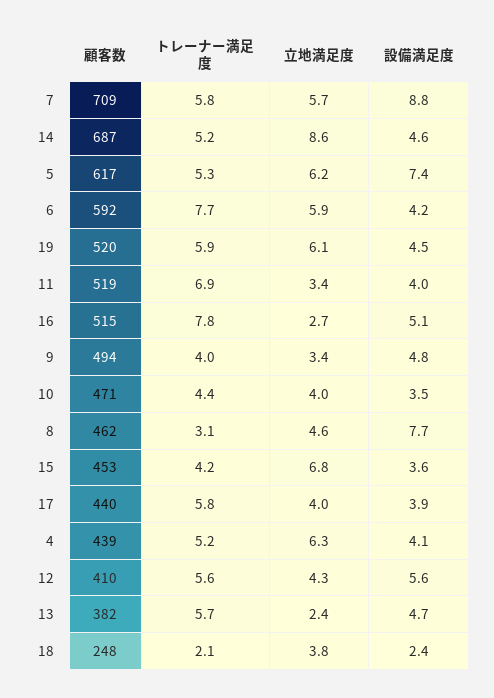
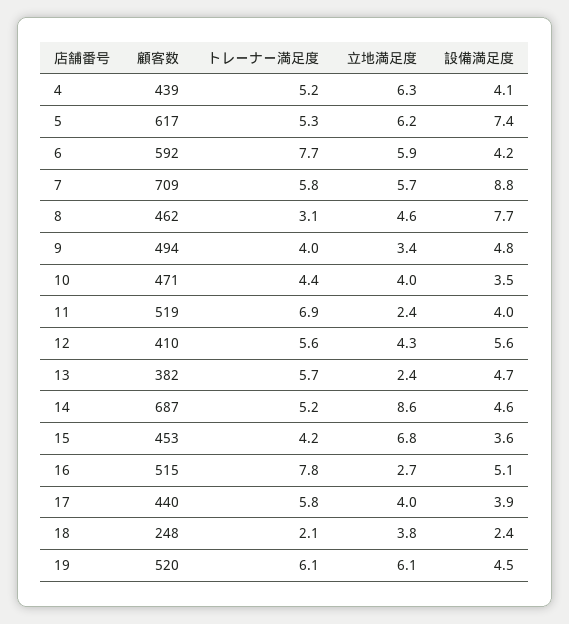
トレーナー満足度, 19: 5.9 -> 6.1
立地満足度, 11: 3.4 -> 2.4

